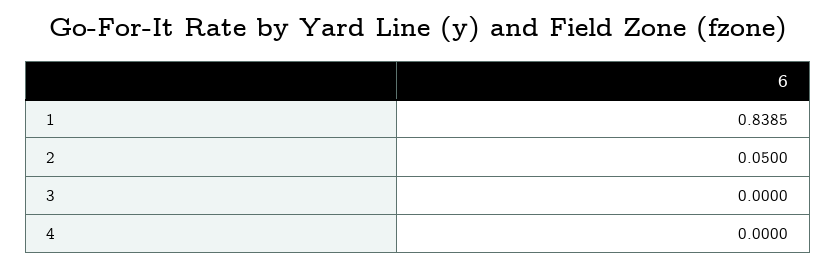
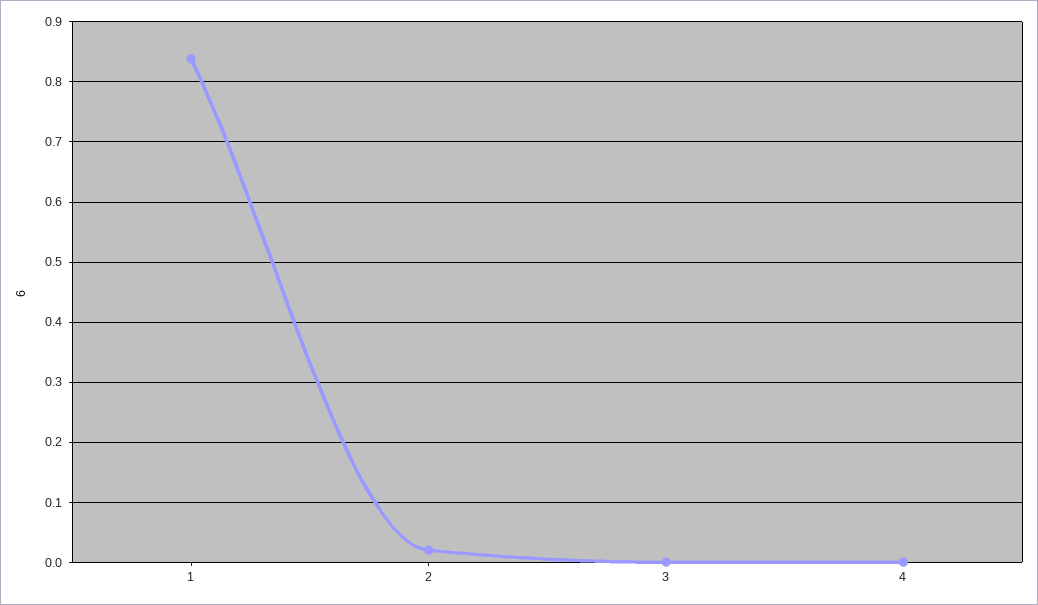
2: 0.05 -> 0.02

